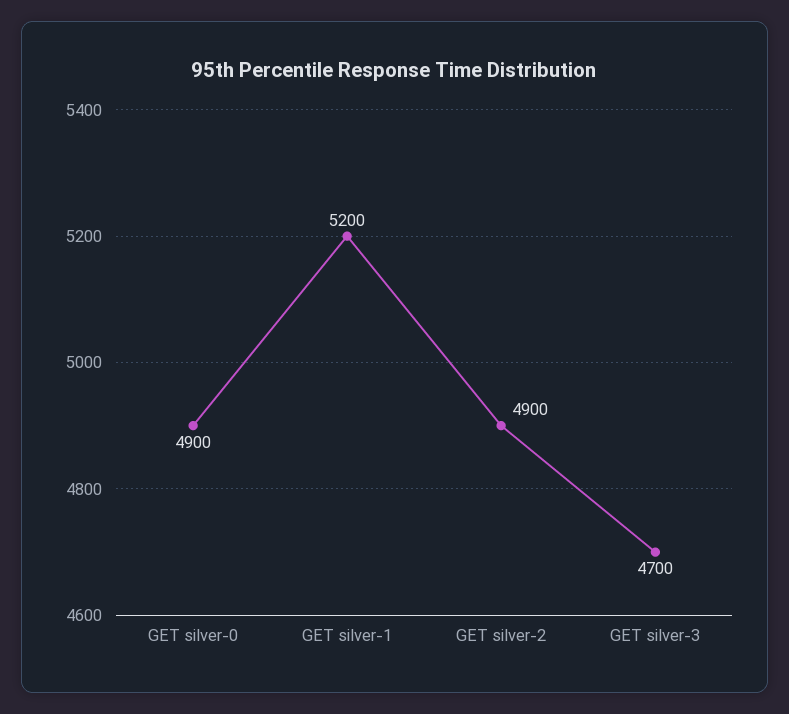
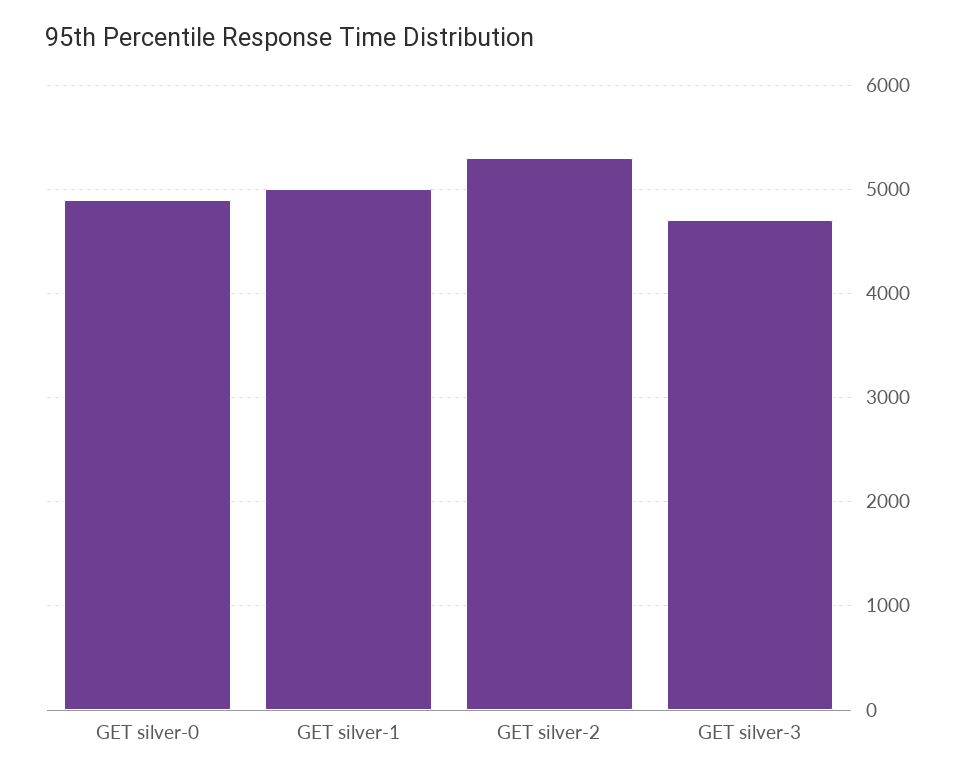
GET silver-1: 5200 -> 5000
GET silver-2: 4900 -> 5300

